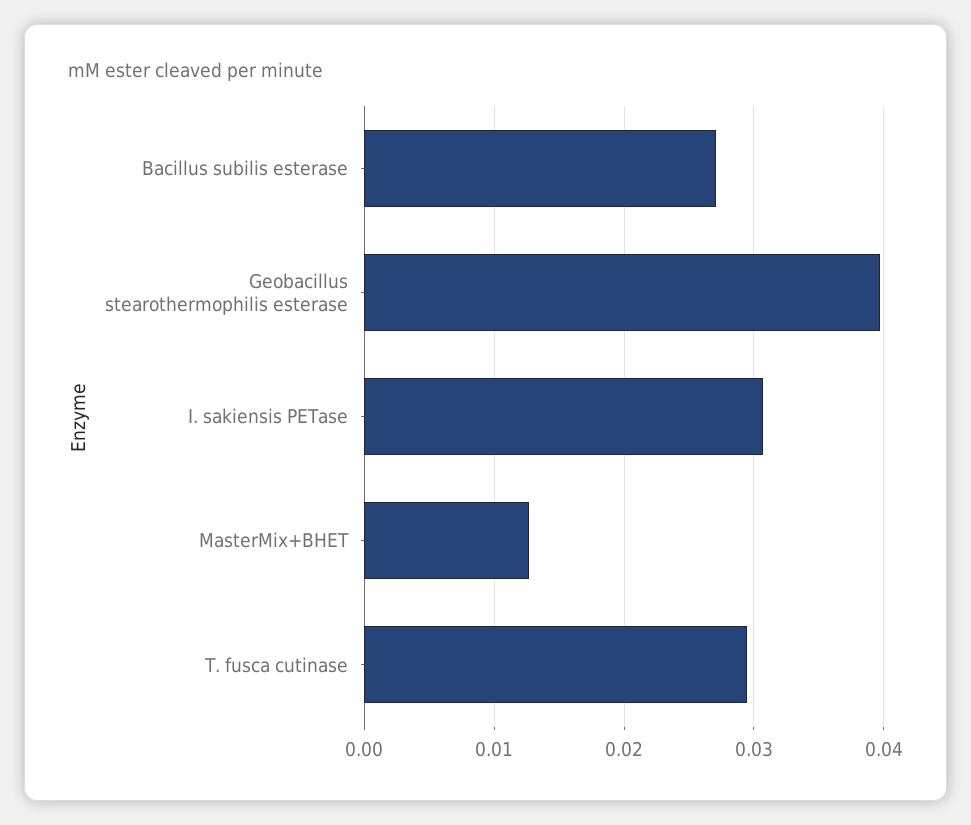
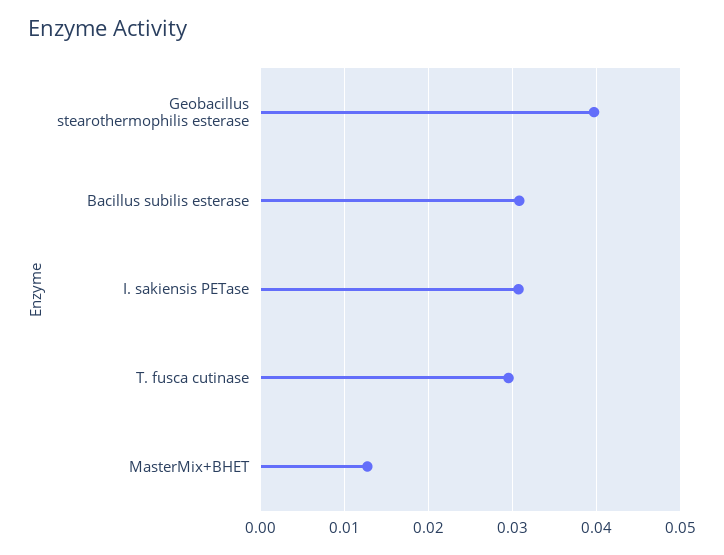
Bacillus subilis esterase: 0.027 -> 0.031

